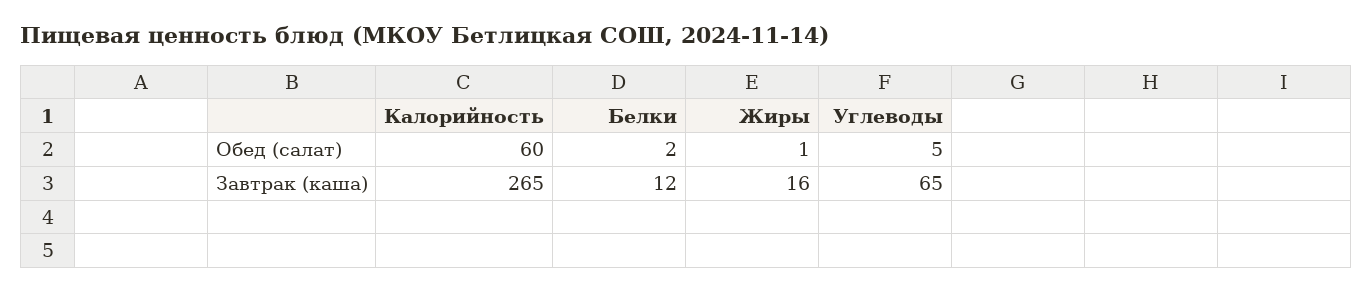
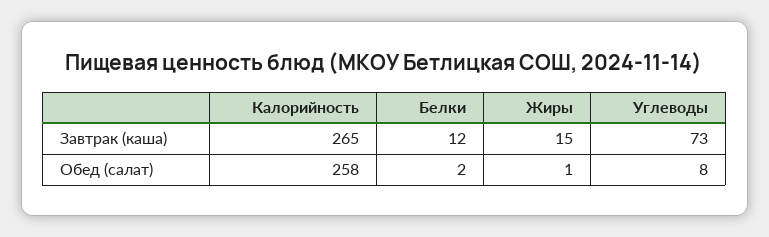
Калорийность, Обед (салат): 60 -> 258
Углеводы, Обед (салат): 5 -> 8
Жиры, Завтрак (каша): 16 -> 15
Углеводы, Завтрак (каша): 65 -> 73

